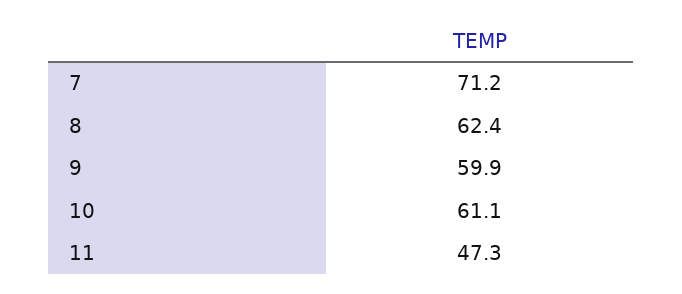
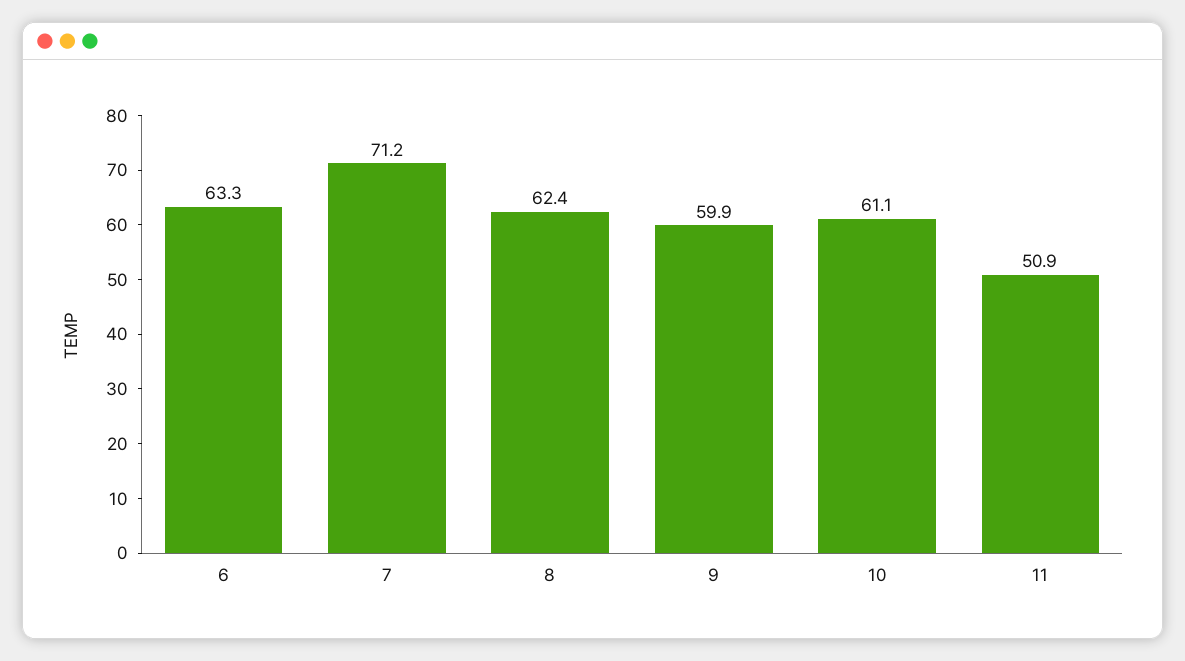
11: 47.3 -> 50.9
6: none -> 63.3

